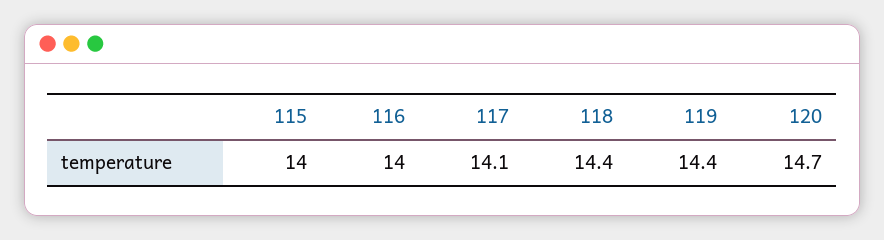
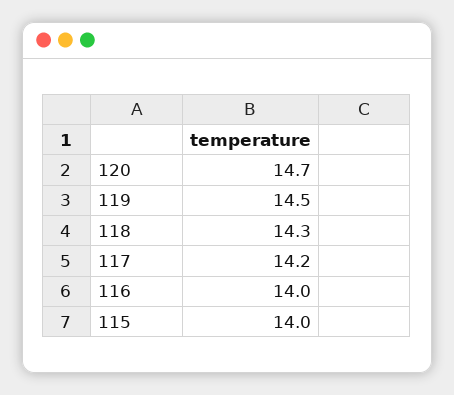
117: 14.1 -> 14.2
118: 14.4 -> 14.3
119: 14.4 -> 14.5

